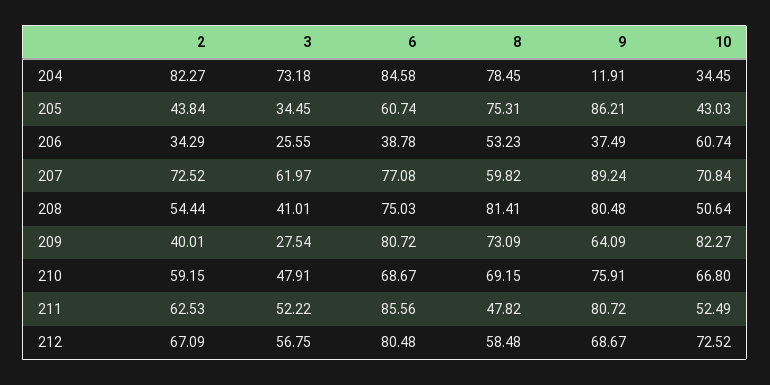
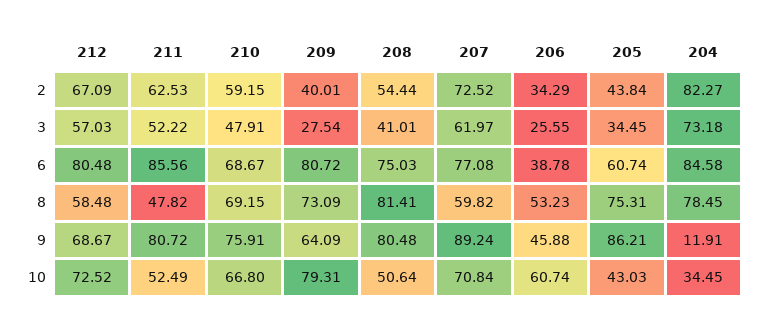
9, 206: 37.49 -> 45.88
10, 209: 82.27 -> 79.31
3, 212: 56.75 -> 57.03

